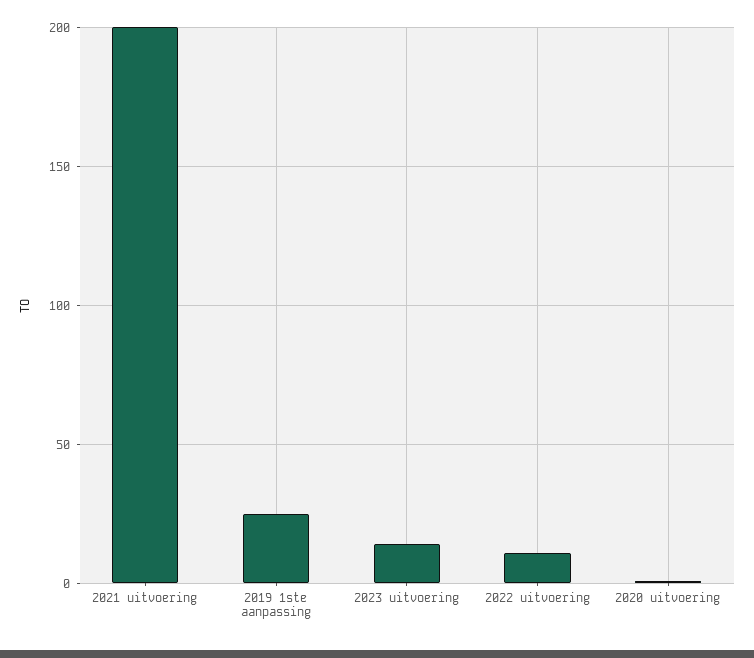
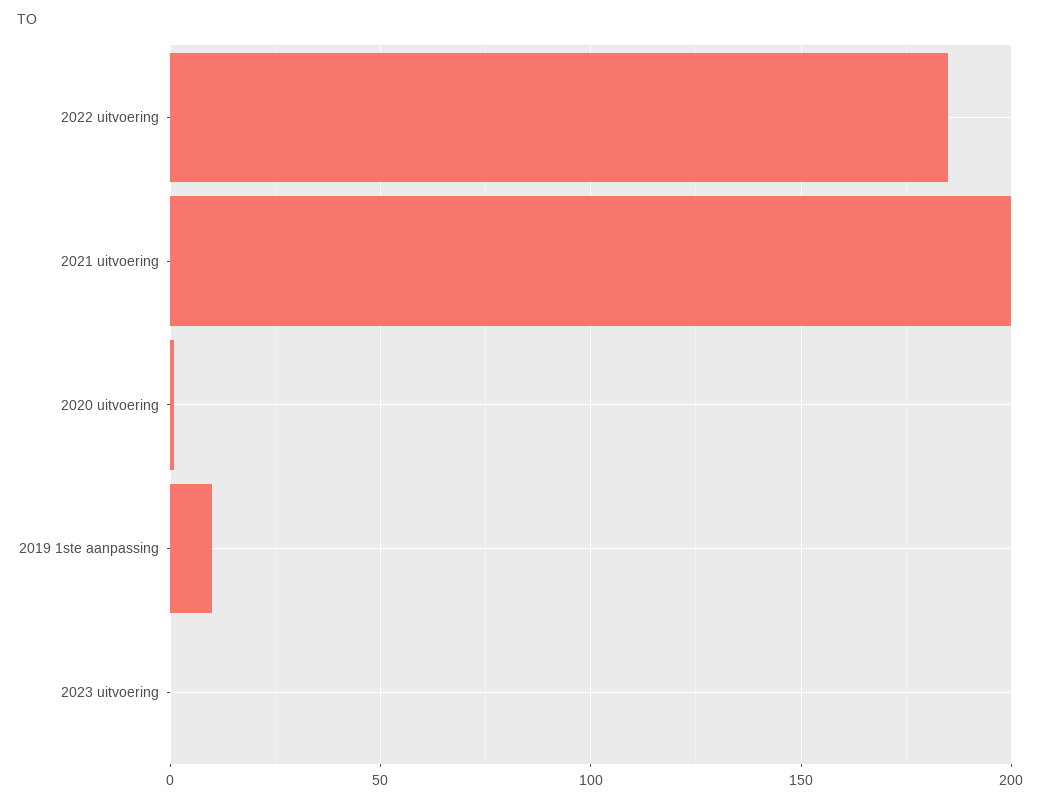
2019 1ste aanpassing: 25 -> 10
2023 uitvoering: 15 -> 0
2022 uitvoering: 10 -> 185

